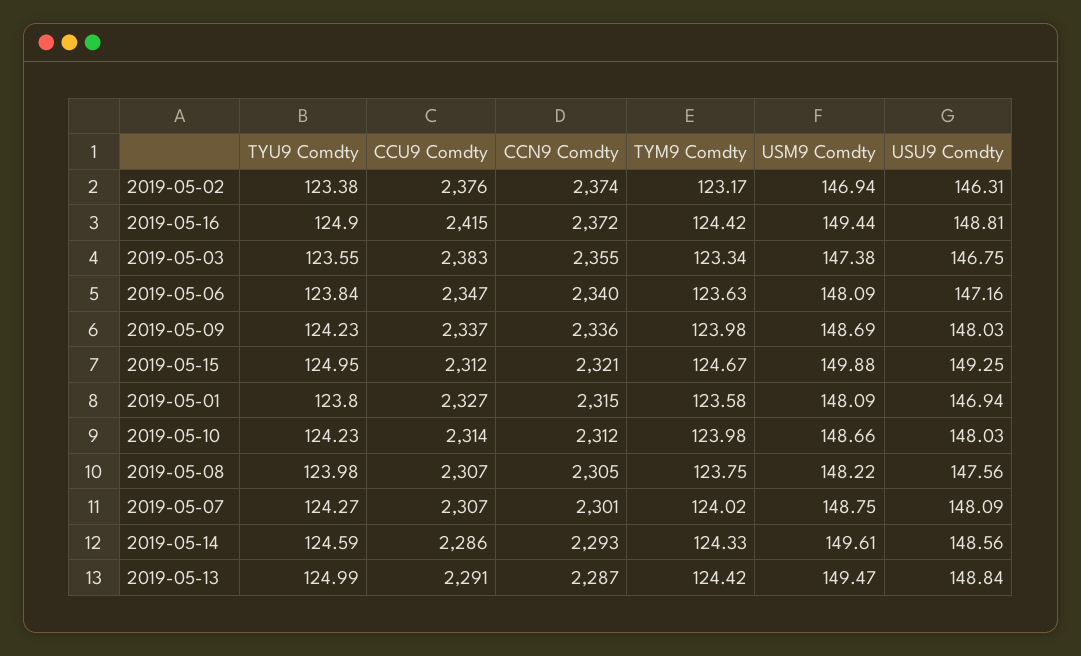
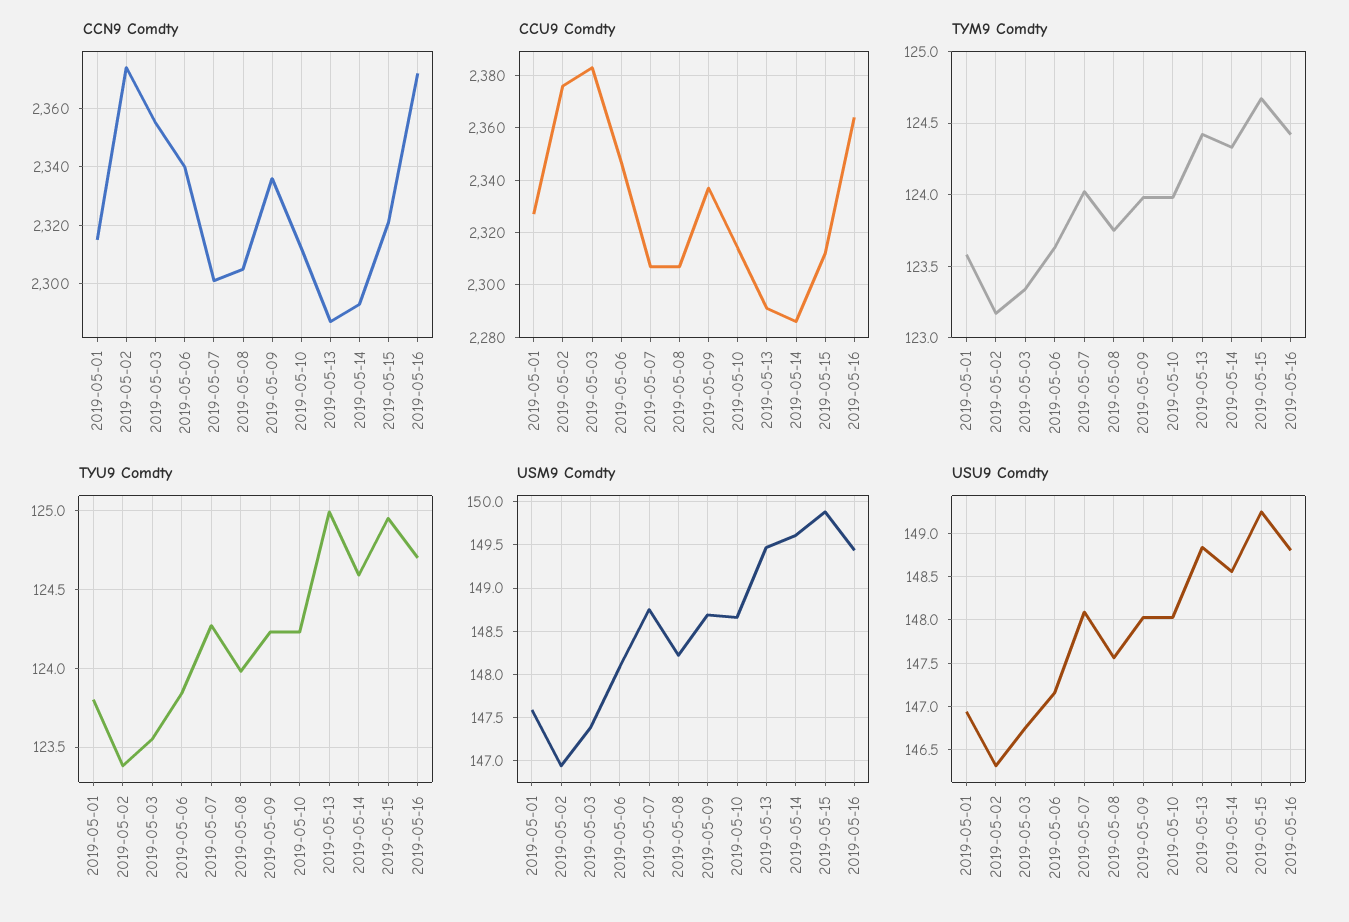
TYU9 Comdty, 2019-05-16: 124.9 -> 124.7
CCU9 Comdty, 2019-05-16: 2415 -> 2365
USM9 Comdty, 2019-05-01: 148.09 -> 147.6

